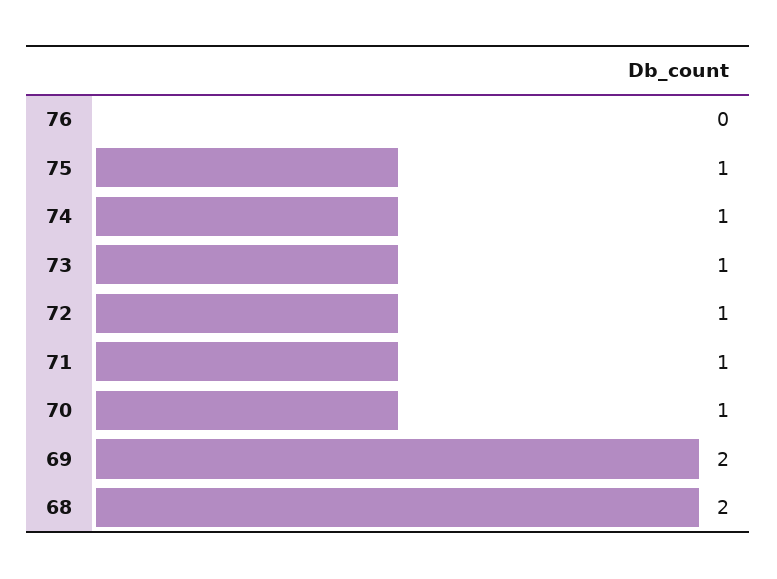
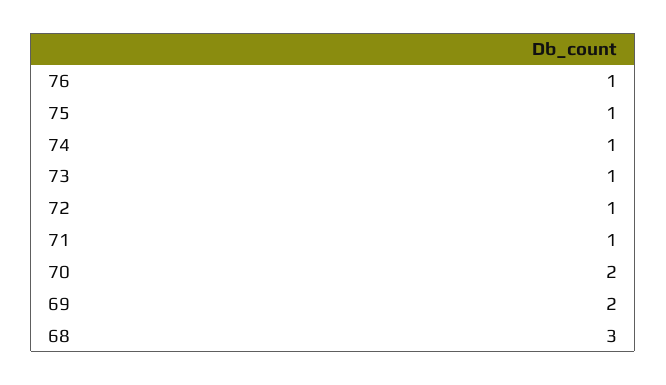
76: 0 -> 1
70: 1 -> 2
68: 2 -> 3

